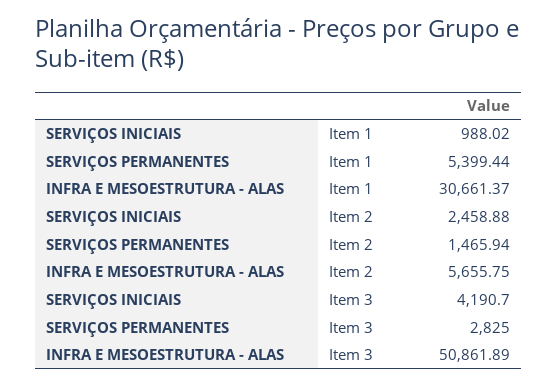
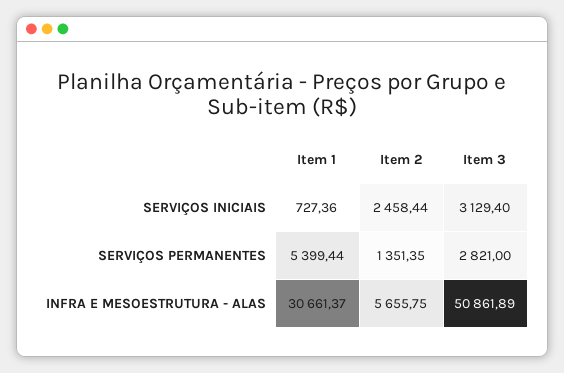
SERVIÇOS INICIAIS, Item 1: 988.02 -> 727.36
SERVIÇOS INICIAIS, Item 2: 2458.88 -> 2458.44
SERVIÇOS PERMANENTES, Item 2: 1465.94 -> 1351.35
SERVIÇOS INICIAIS, Item 3: 4190.7 -> 3129.4
SERVIÇOS PERMANENTES, Item 3: 2825 -> 2821

